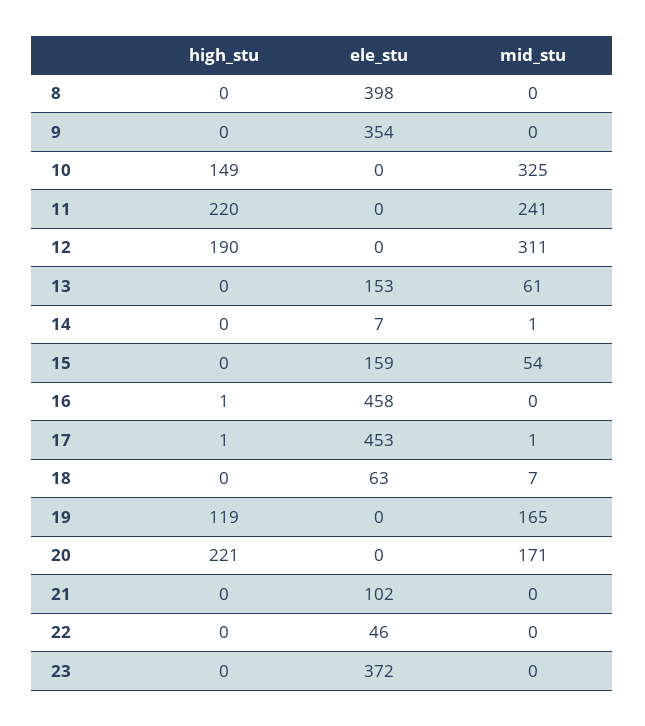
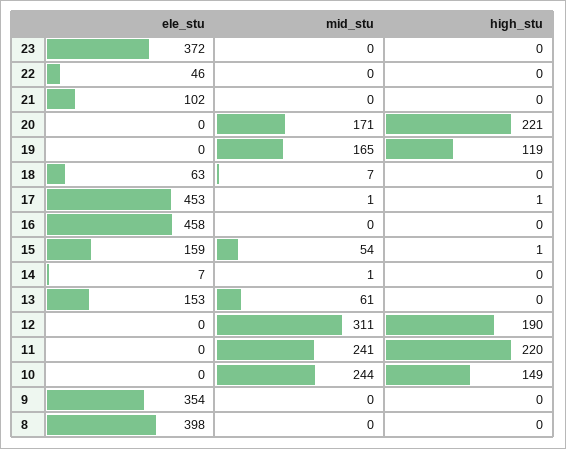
mid_stu, 10: 325 -> 244
high_stu, 15: 0 -> 1
high_stu, 16: 1 -> 0

